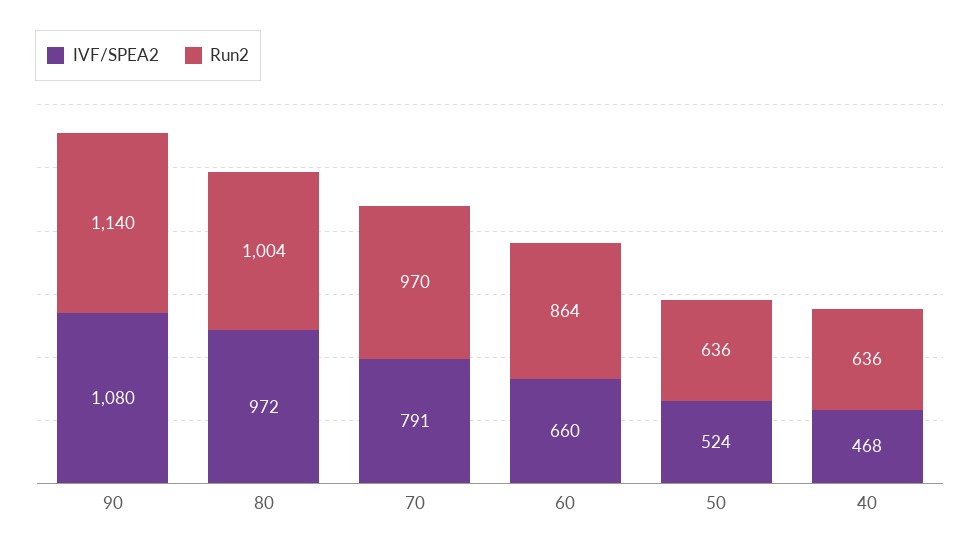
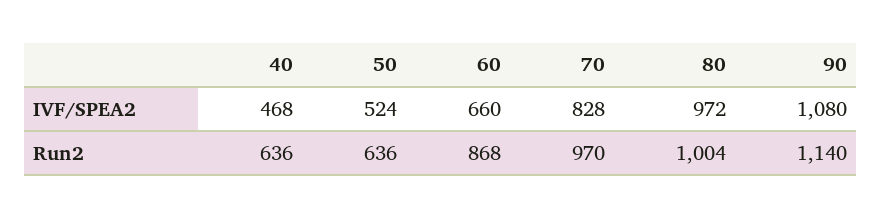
IVF/SPEA2, 70: 791 -> 828
Run2, 60: 864 -> 868

